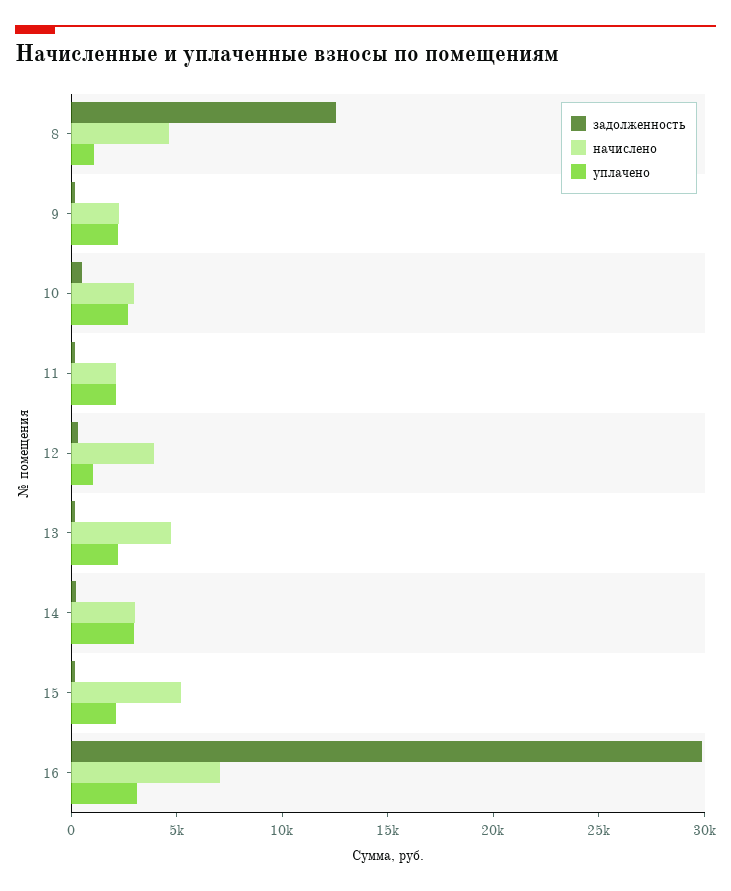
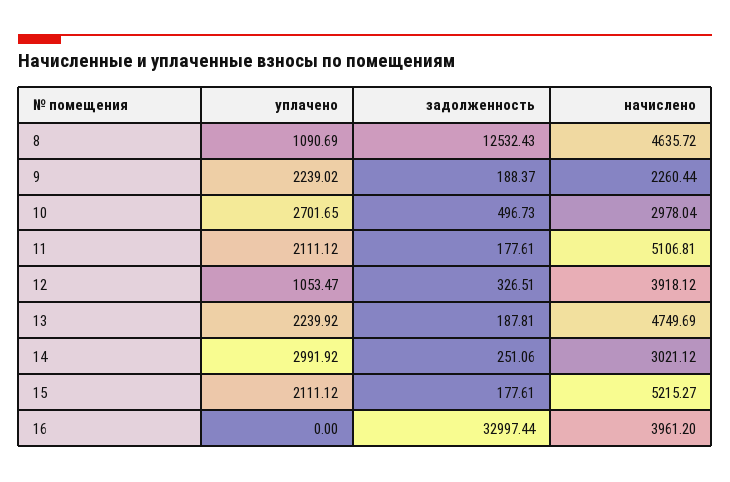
начислено, 11: 2000 -> 5106.81
задолженность, 16: 30000 -> 32997.44
начислено, 16: 7000 -> 3961.2
уплачено, 16: 3000 -> 0

